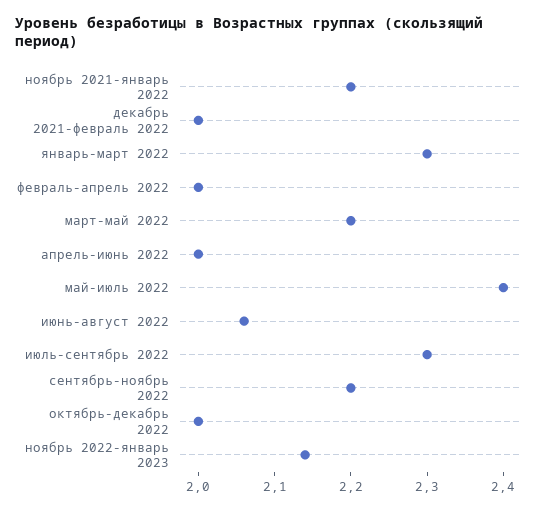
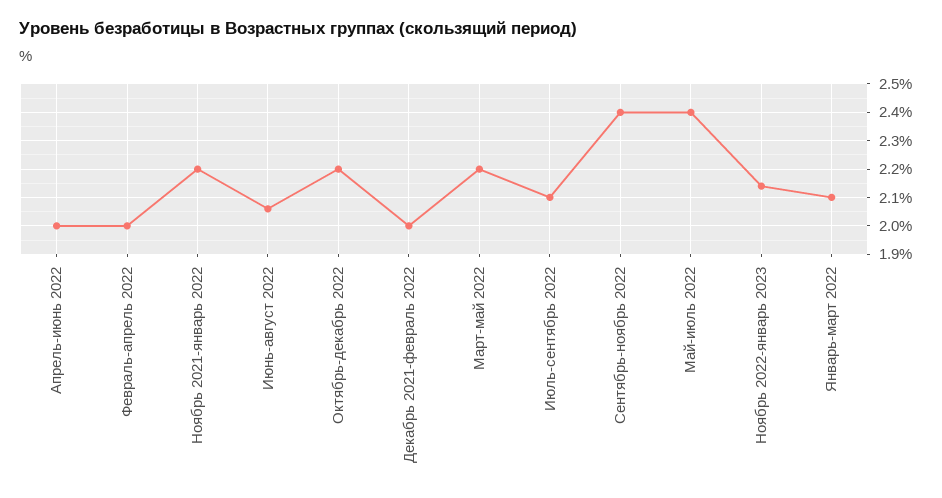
январь-март 2022: 2.3 -> 2.1
июль-сентябрь 2022: 2.3 -> 2.1
сентябрь-ноябрь 2022: 2.2 -> 2.4
октябрь-декабрь 2022: 2 -> 2.2

